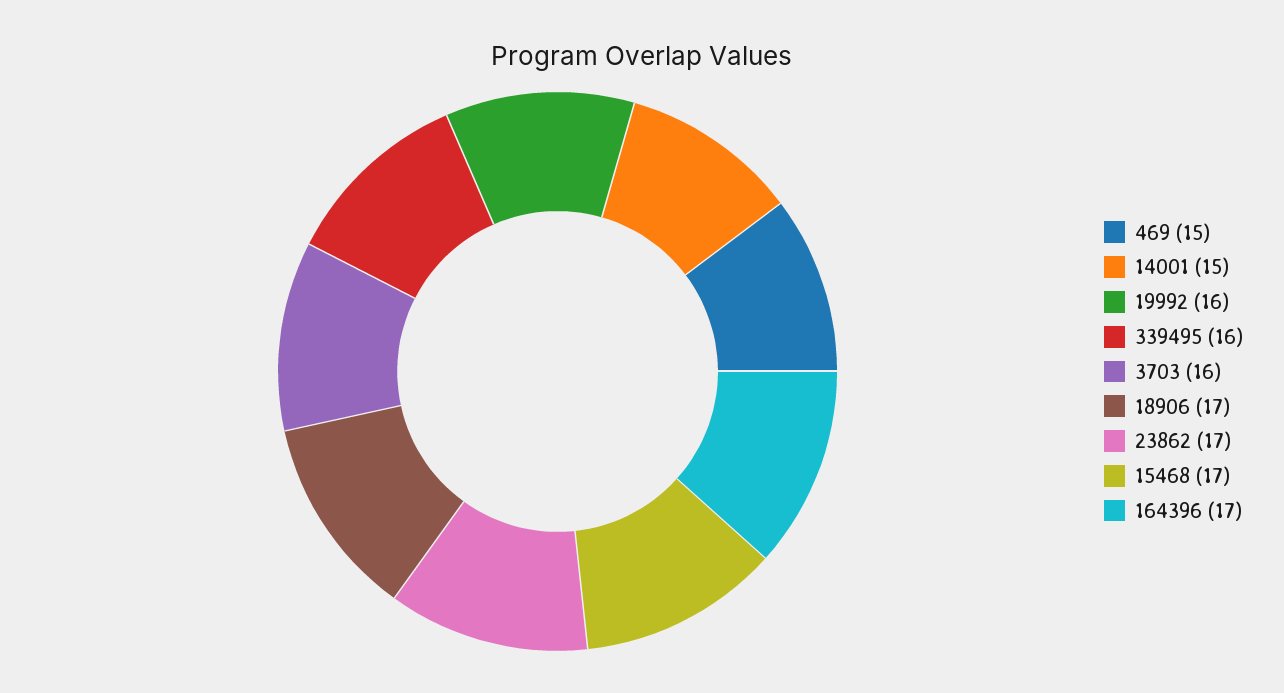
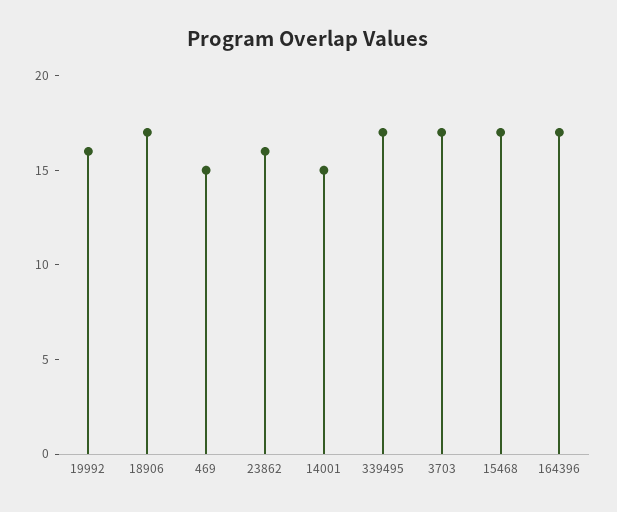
339495: 16 -> 17
3703: 16 -> 17
23862: 17 -> 16

